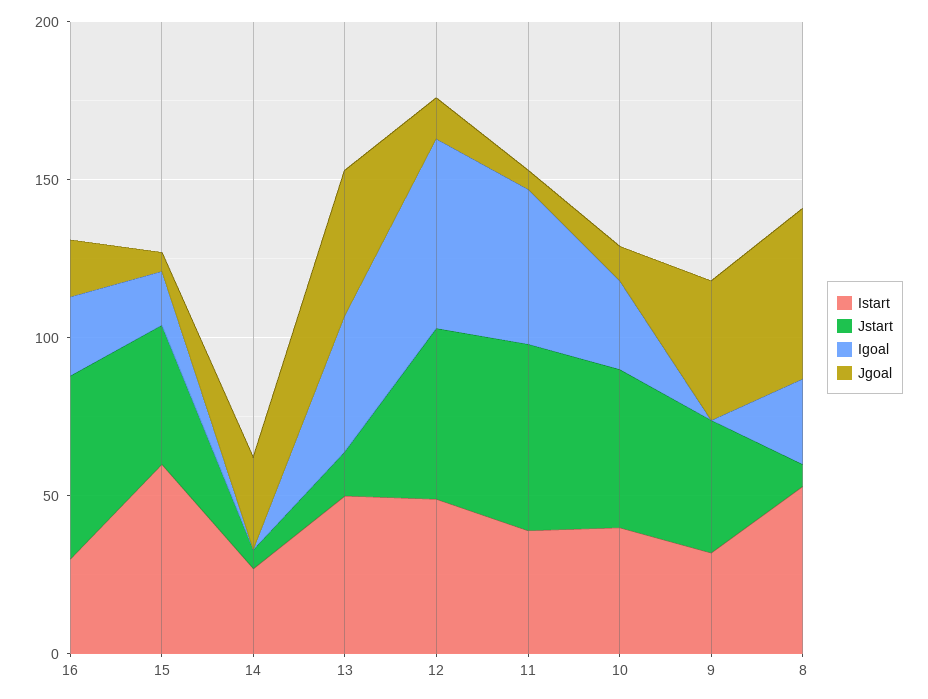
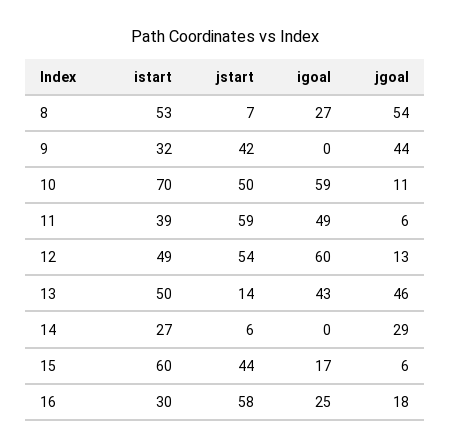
Istart, 10: 40 -> 70
Igoal, 10: 30 -> 59

